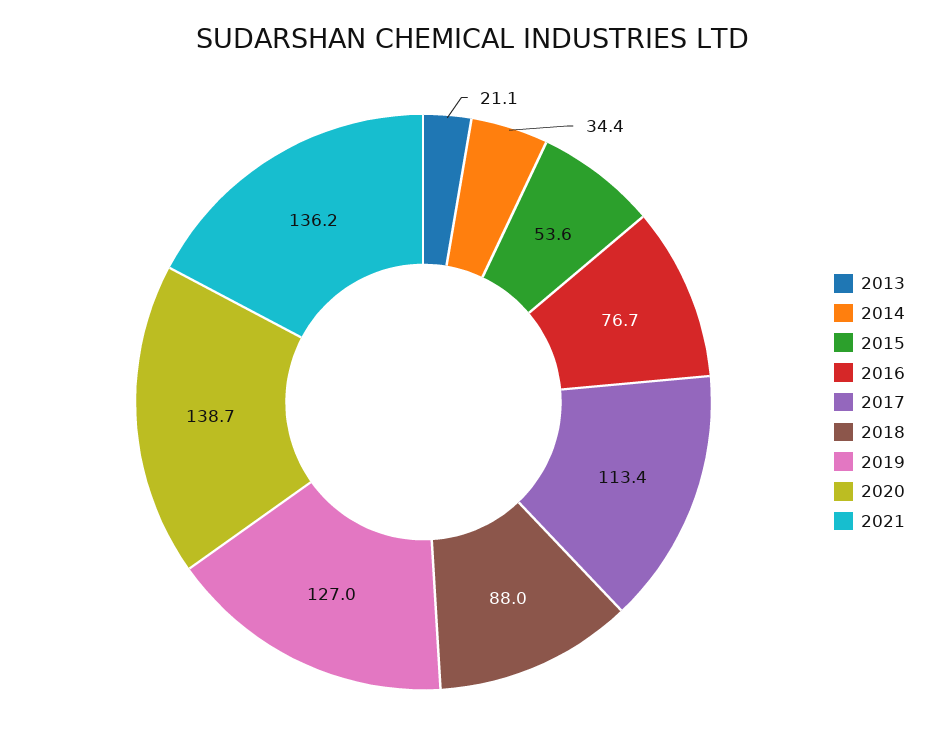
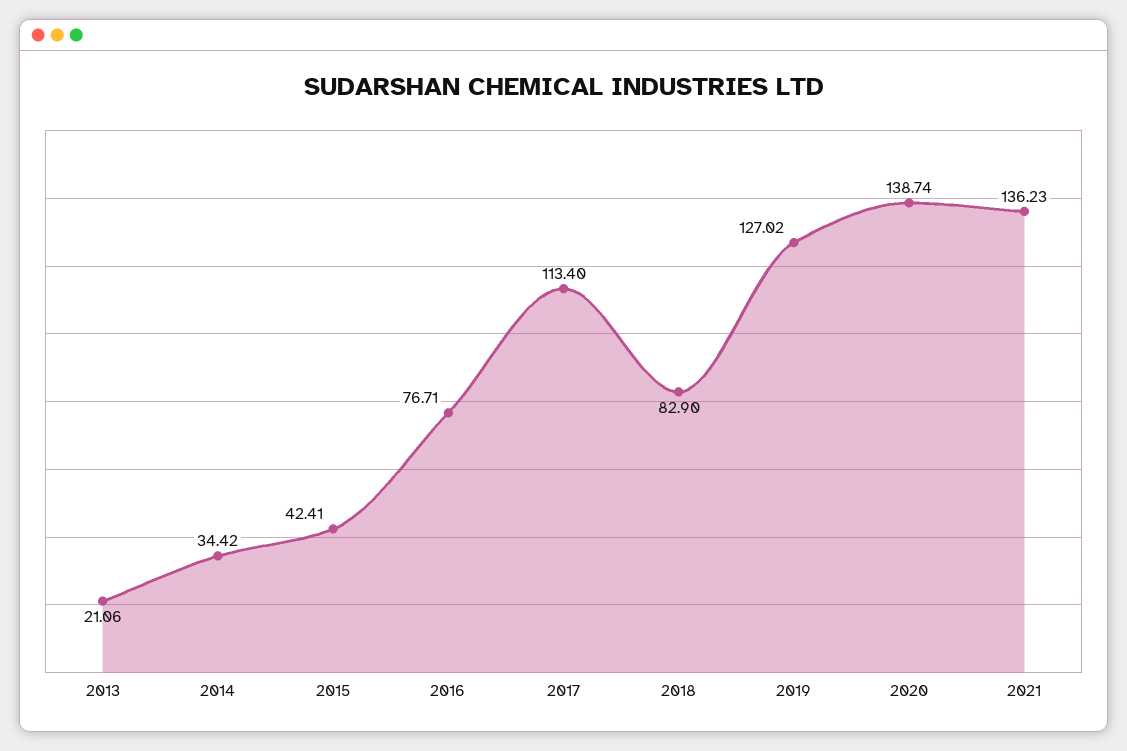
2015: 53.6 -> 42.41
2018: 88 -> 82.9

